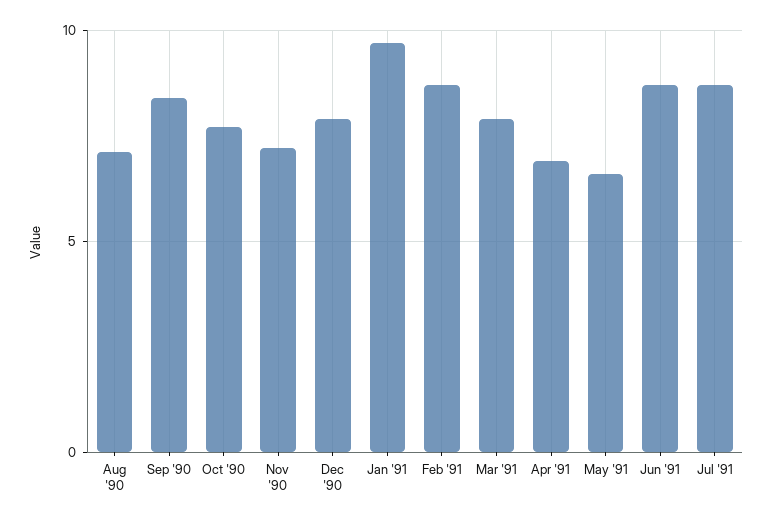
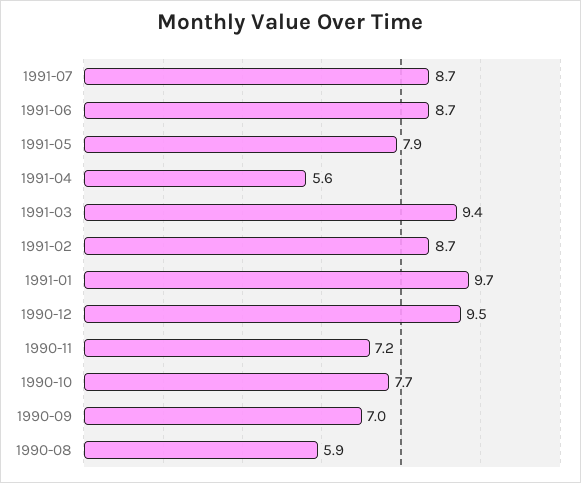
Aug '90: 7 -> 5.9
Sep '90: 8.5 -> 7
Dec '90: 8 -> 9.5
Mar '91: 8 -> 9.4
Apr '91: 7 -> 5.6
May '91: 6.5 -> 7.9

